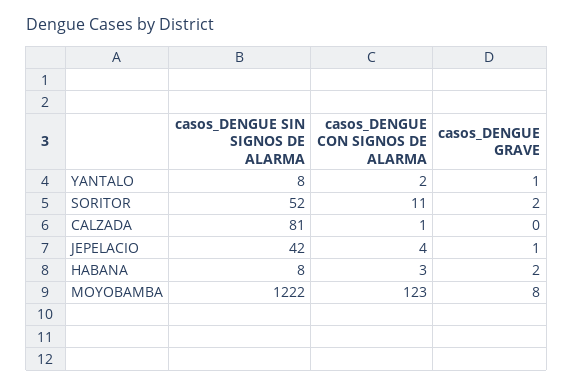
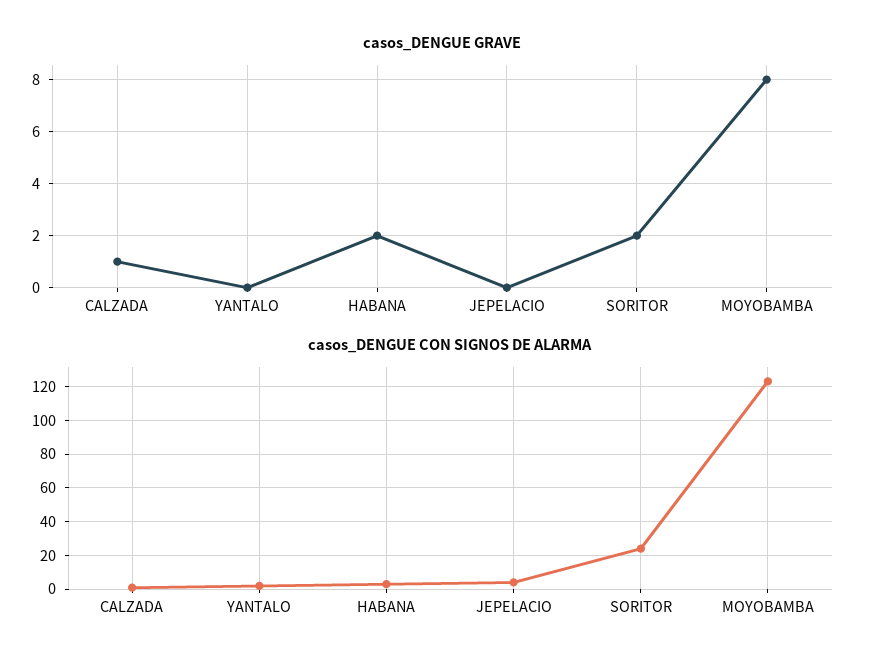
casos_DENGUE SIN SIGNOS DE ALARMA, YANTALO: 8 -> none
casos_DENGUE GRAVE, YANTALO: 1 -> 0
casos_DENGUE SIN SIGNOS DE ALARMA, SORITOR: 52 -> none
casos_DENGUE CON SIGNOS DE ALARMA, SORITOR: 11 -> 25
casos_DENGUE SIN SIGNOS DE ALARMA, CALZADA: 81 -> none
casos_DENGUE GRAVE, CALZADA: 0 -> 1
casos_DENGUE SIN SIGNOS DE ALARMA, JEPELACIO: 42 -> none
casos_DENGUE GRAVE, JEPELACIO: 1 -> 0
casos_DENGUE SIN SIGNOS DE ALARMA, HABANA: 8 -> none
casos_DENGUE SIN SIGNOS DE ALARMA, MOYOBAMBA: 1222 -> none

